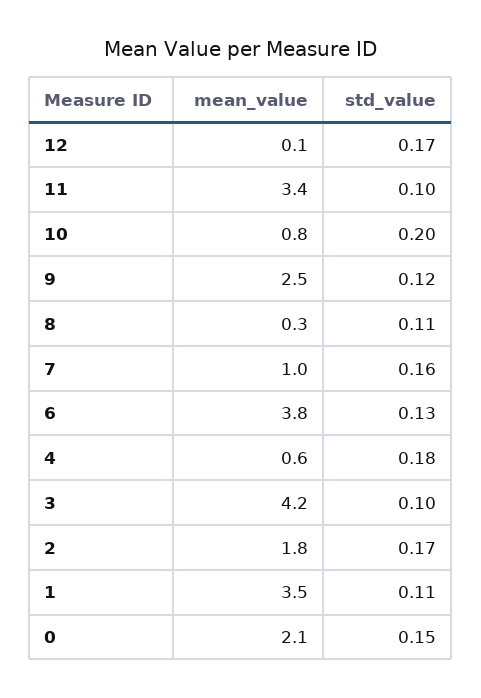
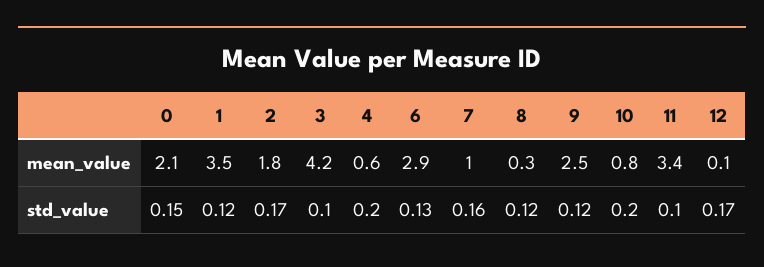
std_value, 8: 0.11 -> 0.12
mean_value, 6: 3.8 -> 2.9
std_value, 4: 0.18 -> 0.2
std_value, 1: 0.11 -> 0.12

